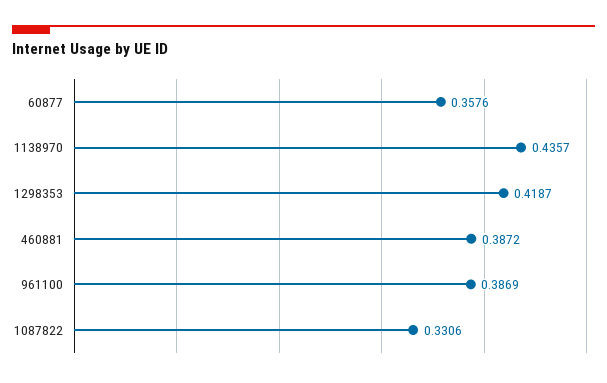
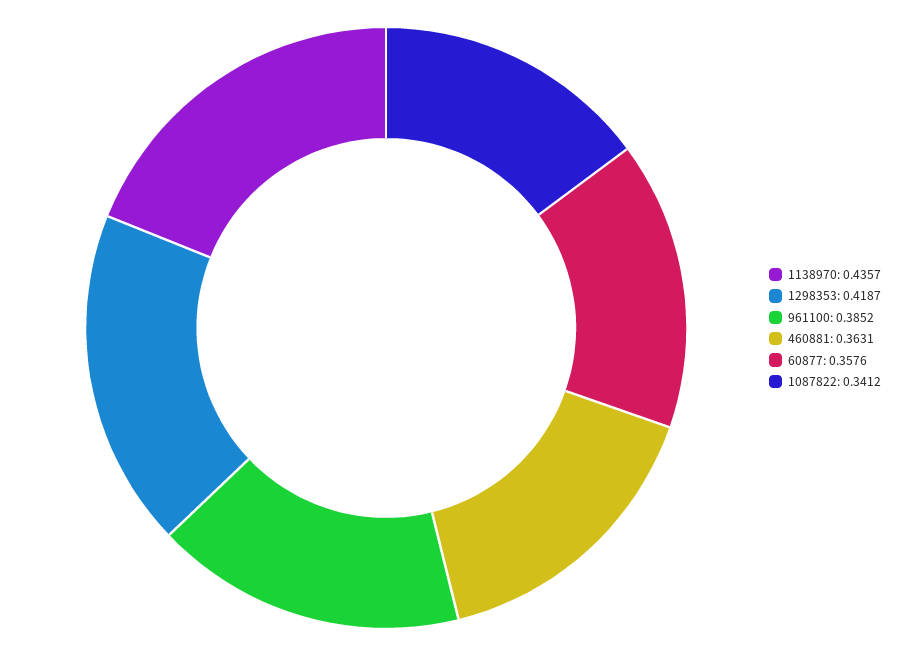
460881: 0.3872 -> 0.3631
961100: 0.3869 -> 0.3852
1087822: 0.3306 -> 0.3412

